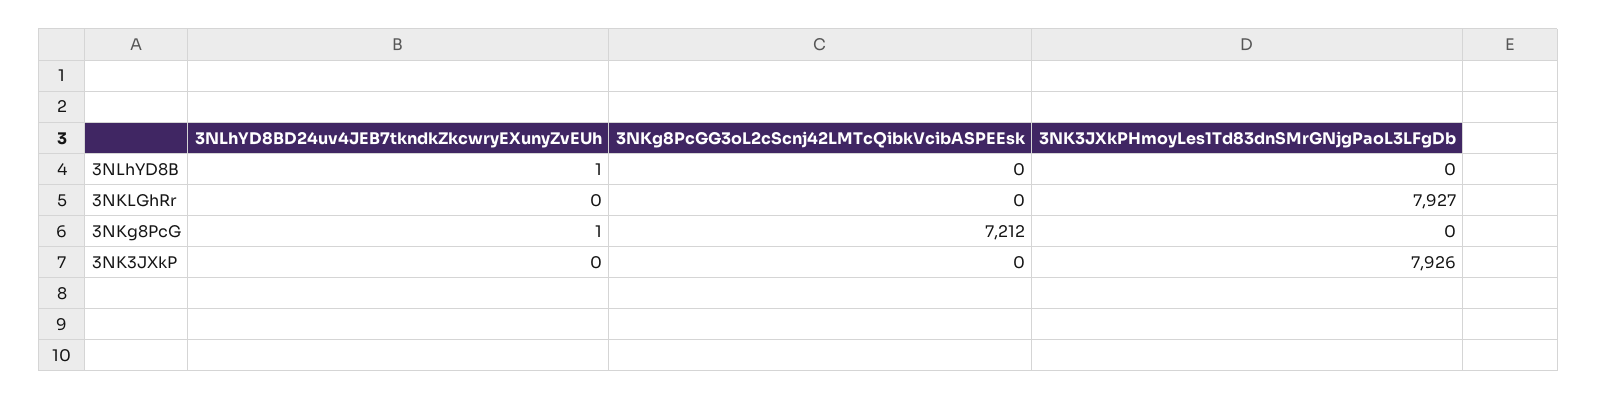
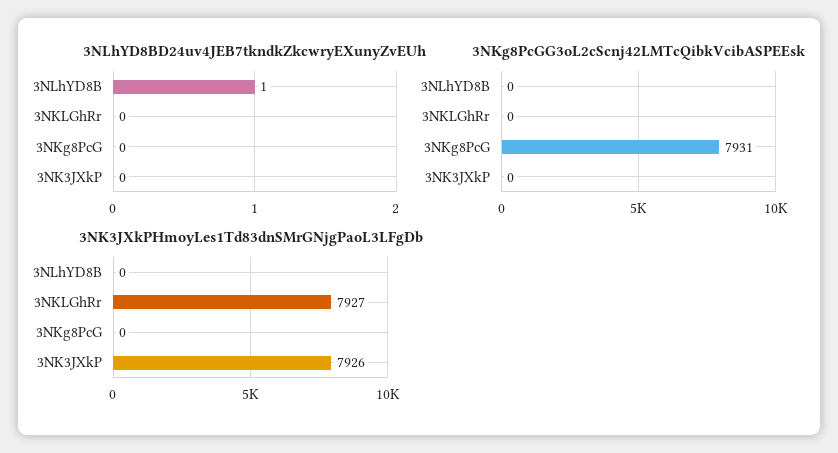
3NLhYD8BD24uv4JEB7tkndkZkcwryEXunyZvEUh, 3NKg8PcG: 1 -> 0
3NKg8PcGG3oL2cScnj42LMTcQibkVcibASPEEsk, 3NKg8PcG: 7212 -> 7931

